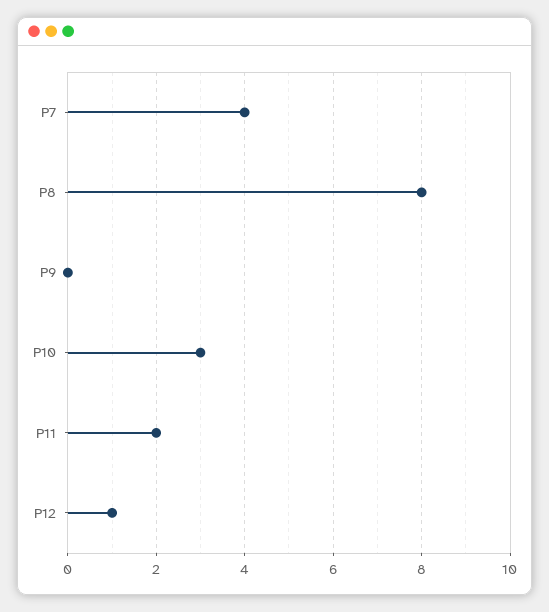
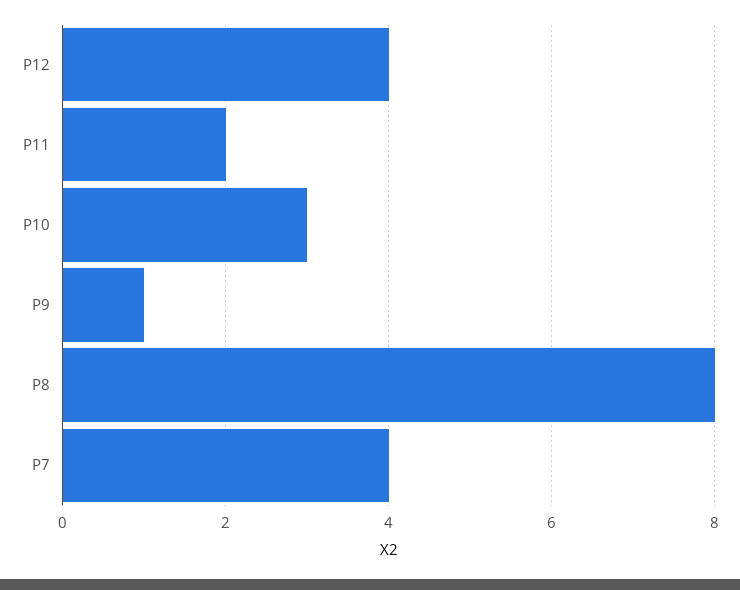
P9: 0 -> 1
P12: 1 -> 4

